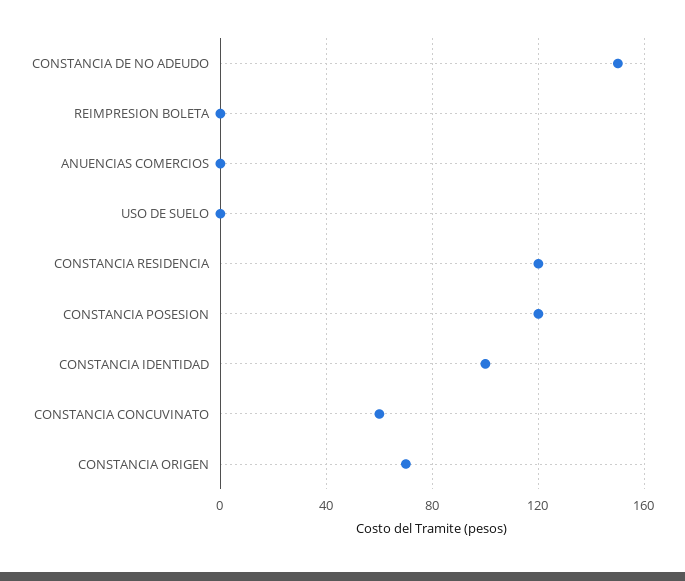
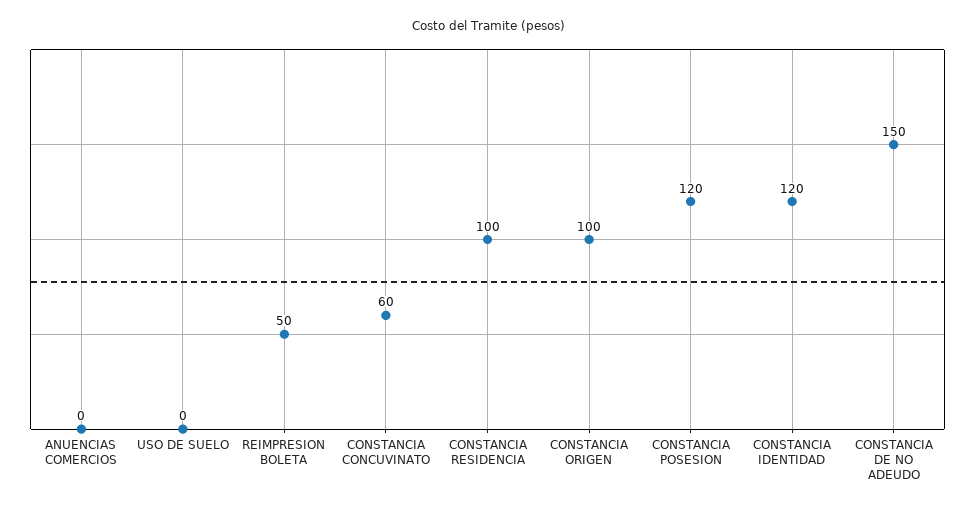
REIMPRESION BOLETA: 0 -> 50
CONSTANCIA RESIDENCIA: 120 -> 100
CONSTANCIA IDENTIDAD: 100 -> 120
CONSTANCIA ORIGEN: 70 -> 100

